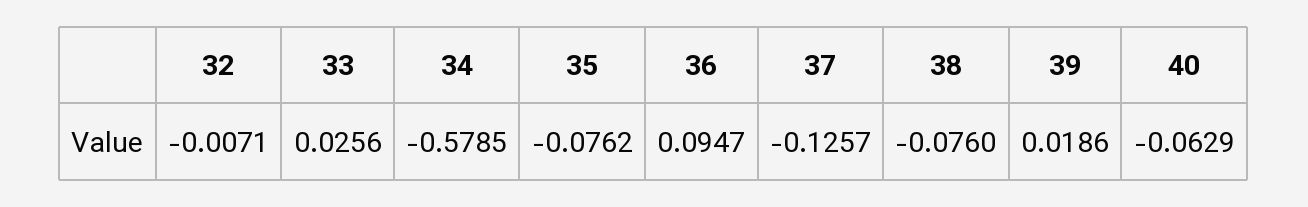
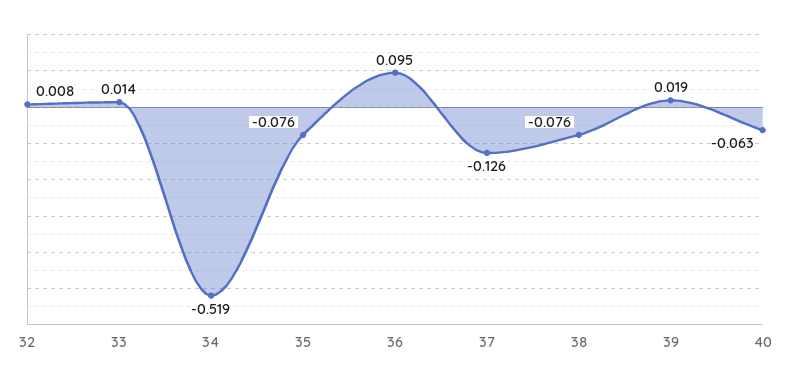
32: -0.0071 -> 0.008
33: 0.0256 -> 0.014
34: -0.5785 -> -0.519

